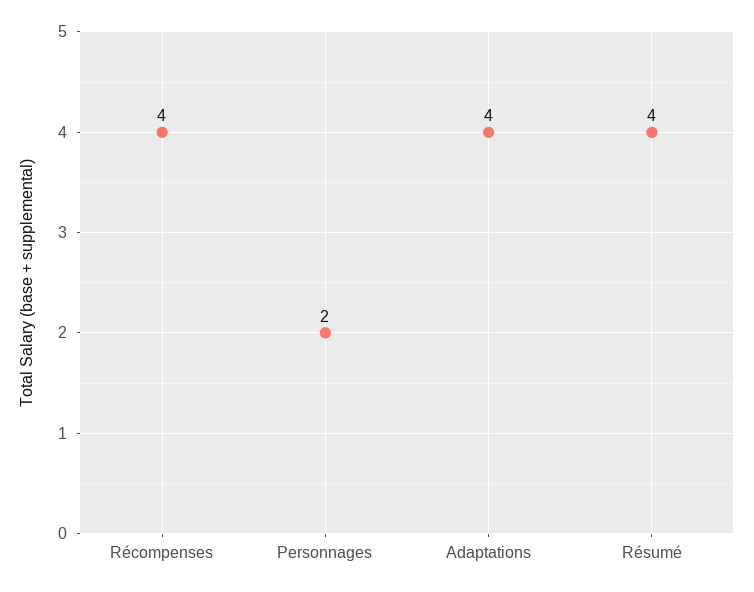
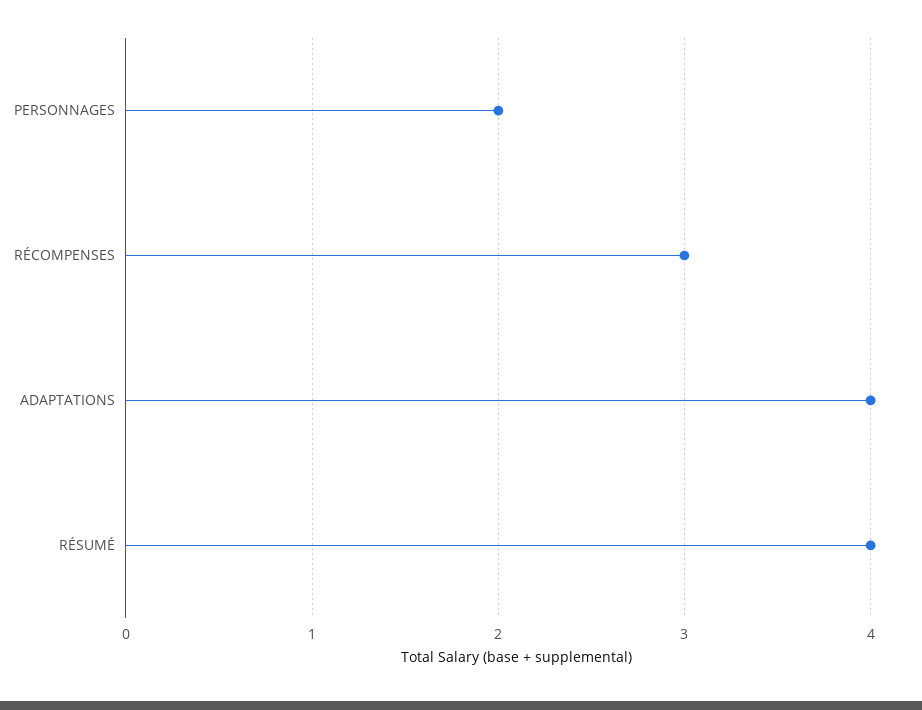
Récompenses: 4 -> 3

